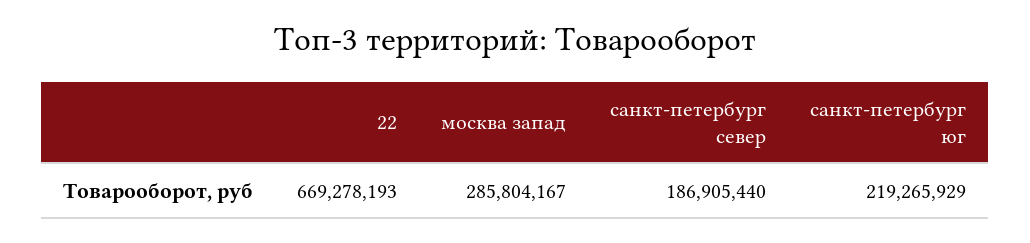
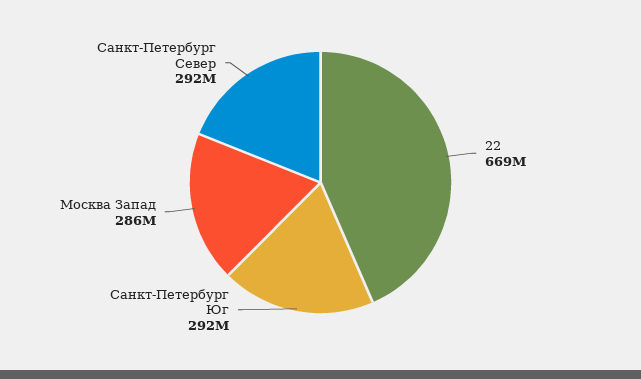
санкт-петербург север: 186905440 -> 292000000
санкт-петербург юг: 219265929 -> 292000000

